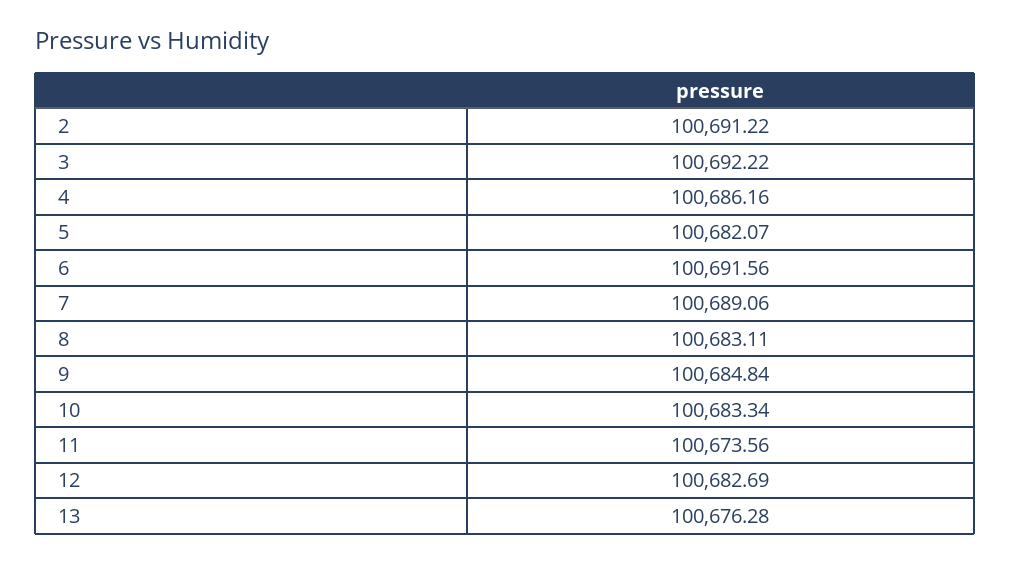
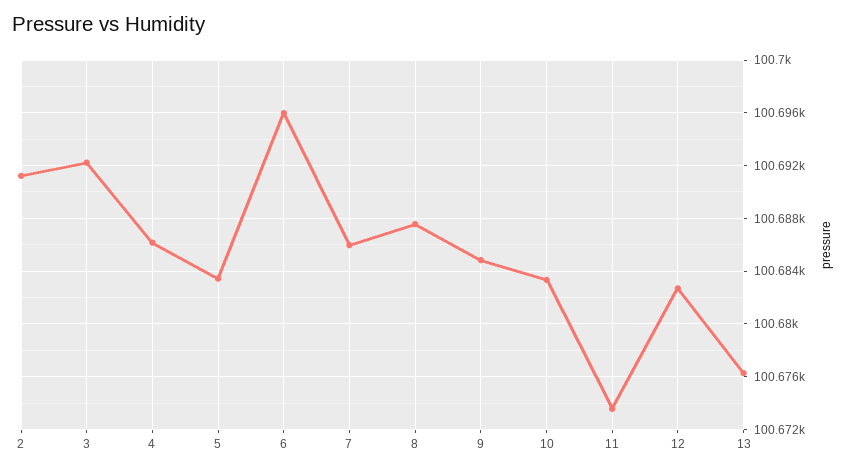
5: 100682.07 -> 100683.5
6: 100691.56 -> 100696
7: 100689.06 -> 100686
8: 100683.11 -> 100687.5

